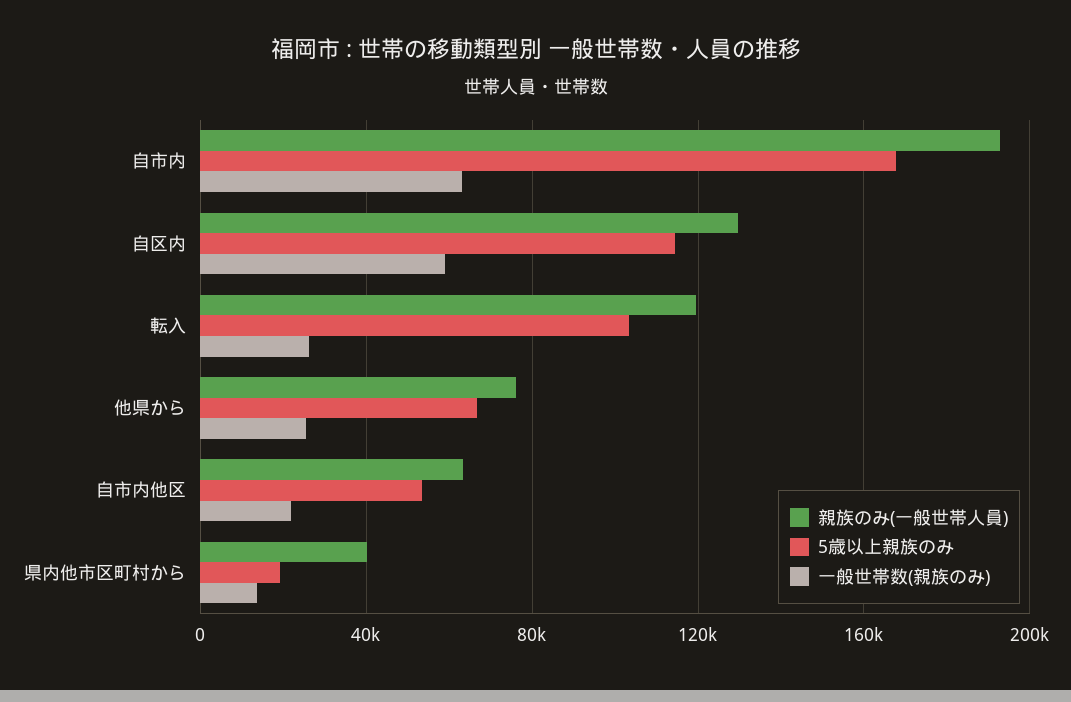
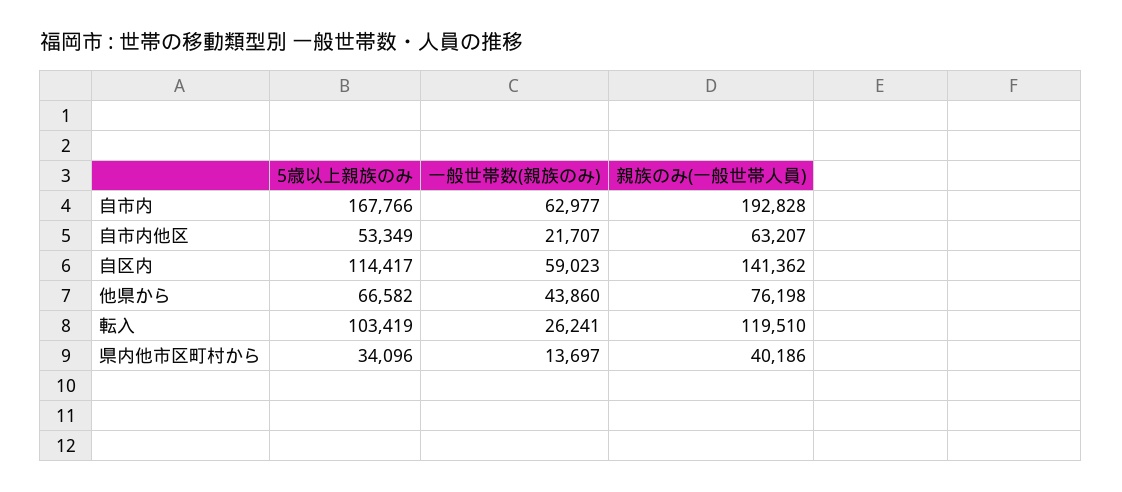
親族のみ(一般世帯人員), 自区内: 130000 -> 141362
一般世帯数(親族のみ), 他県から: 25000 -> 43860
5歳以上親族のみ, 県内他市区町村から: 20000 -> 34096

